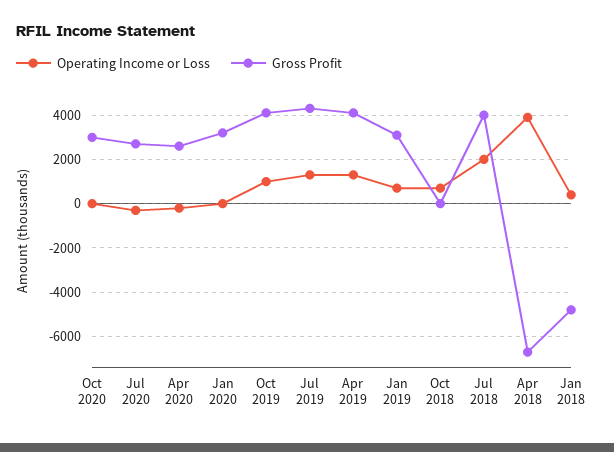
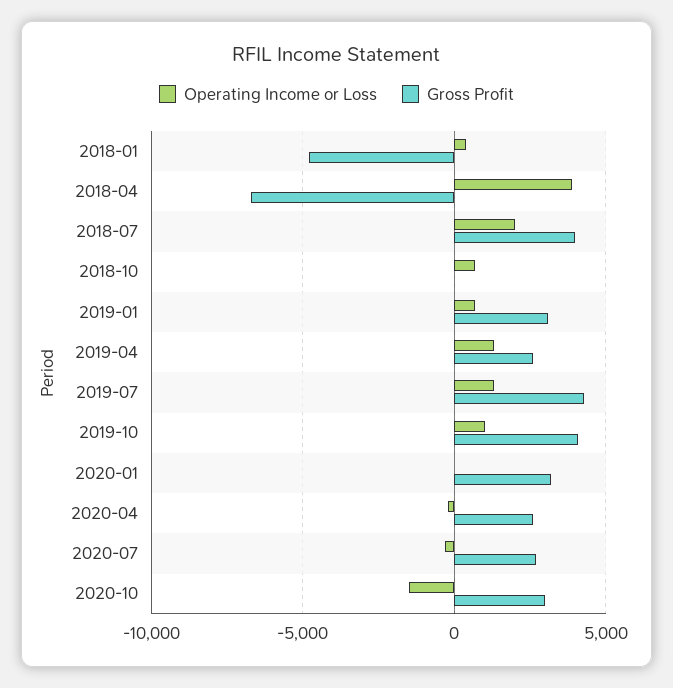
Operating Income or Loss, Oct 2020: 0 -> -1500
Gross Profit, Apr 2019: 4000 -> 2500

